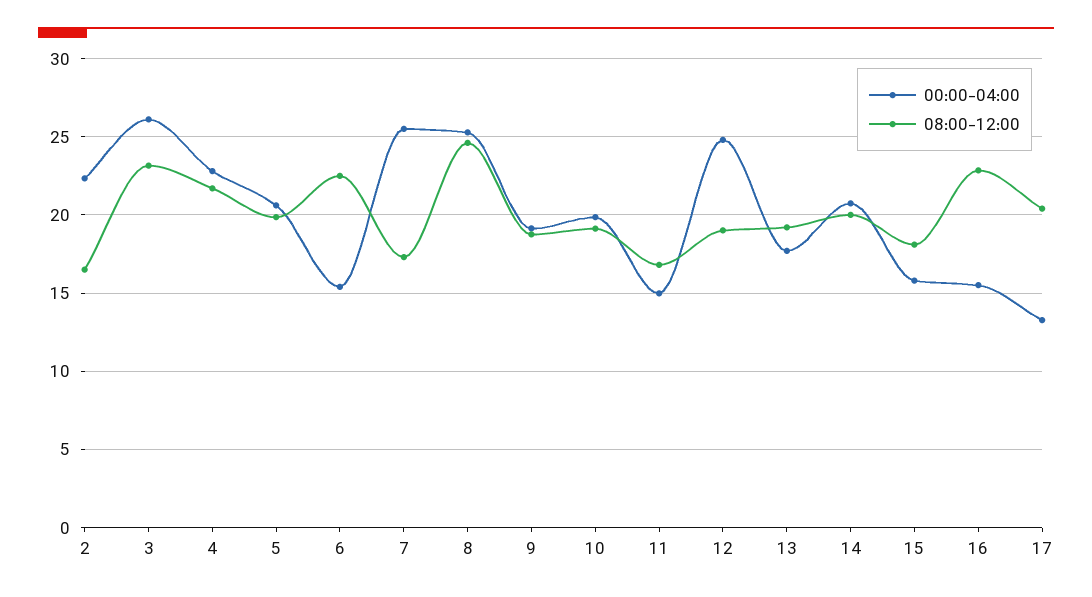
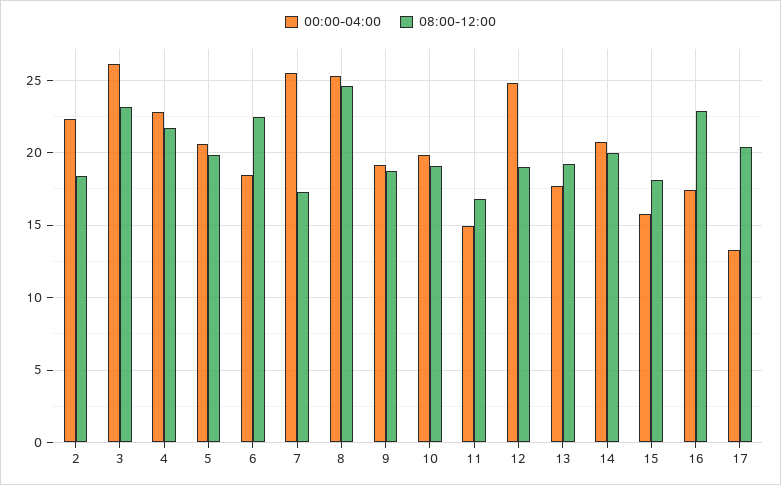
08:00-12:00, 2: 16.5 -> 18.5
00:00-04:00, 6: 15.5 -> 18.5
00:00-04:00, 16: 15.5 -> 17.5

